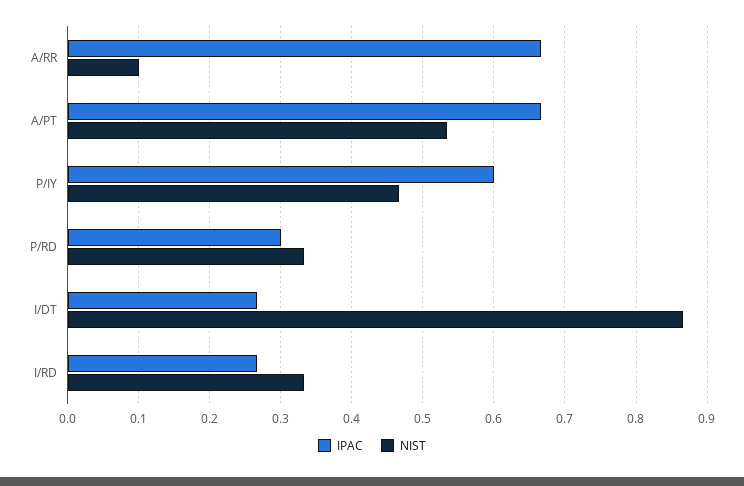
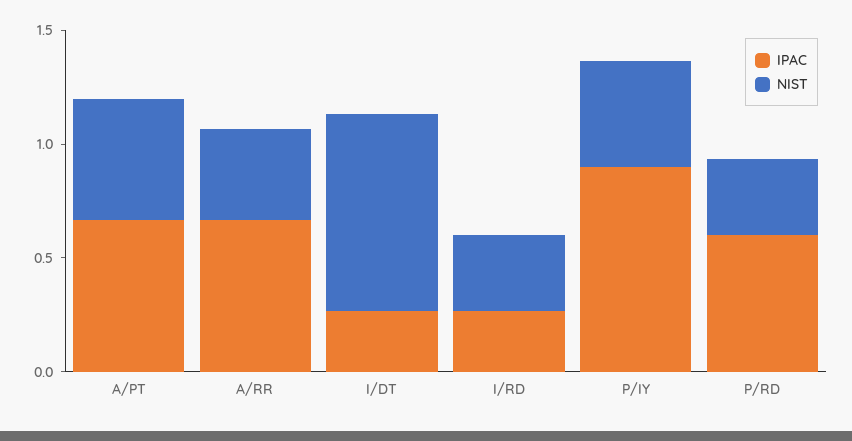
NIST, A/RR: 0.1 -> 0.4
IPAC, P/IY: 0.6 -> 0.9
IPAC, P/RD: 0.3 -> 0.6

